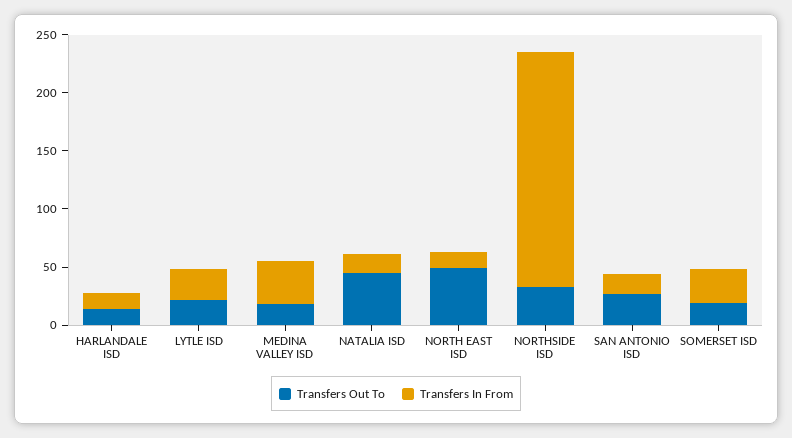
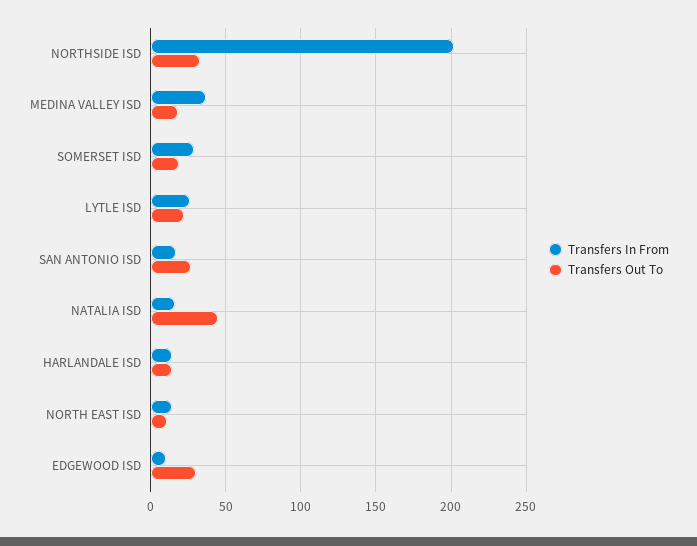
Transfers Out To, NORTH EAST ISD: 50 -> 10
Transfers In From, EDGEWOOD ISD: none -> 10
Transfers Out To, EDGEWOOD ISD: none -> 30

